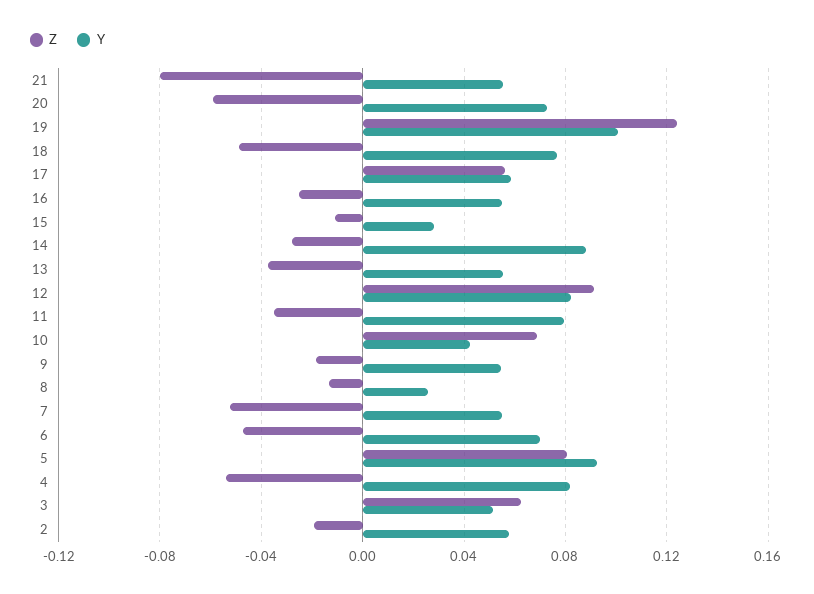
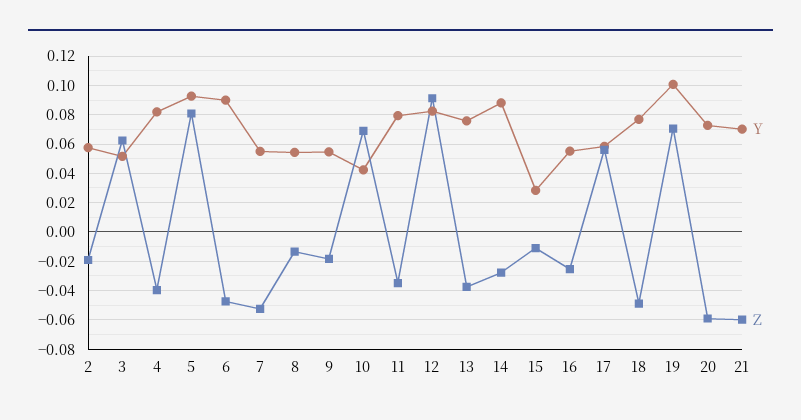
Z, 21: -0.08 -> -0.06
Y, 21: 0.055 -> 0.07
Z, 19: 0.125 -> 0.07
Y, 13: 0.055 -> 0.075
Y, 8: 0.025 -> 0.055
Y, 6: 0.07 -> 0.09
Z, 4: -0.055 -> -0.04

